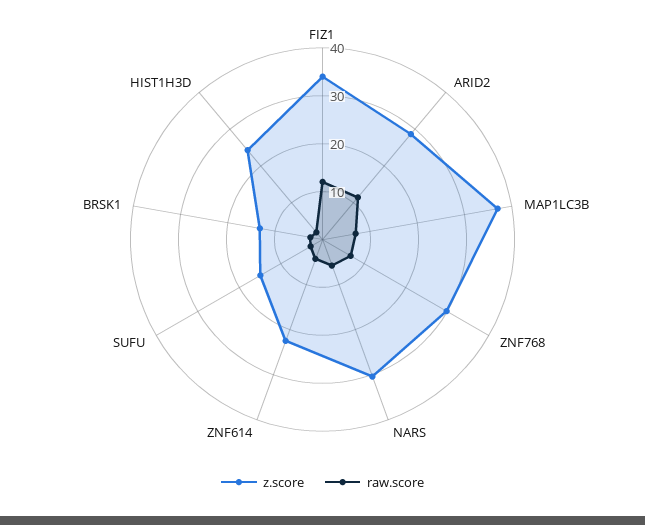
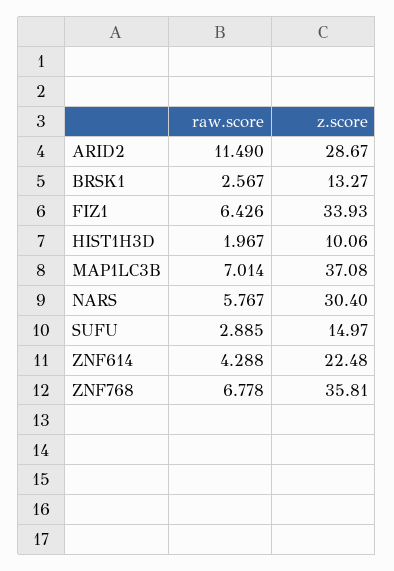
raw.score, FIZ1: 12 -> 6.426
z.score, ZNF768: 30 -> 35.81
z.score, HIST1H3D: 24 -> 10.06

